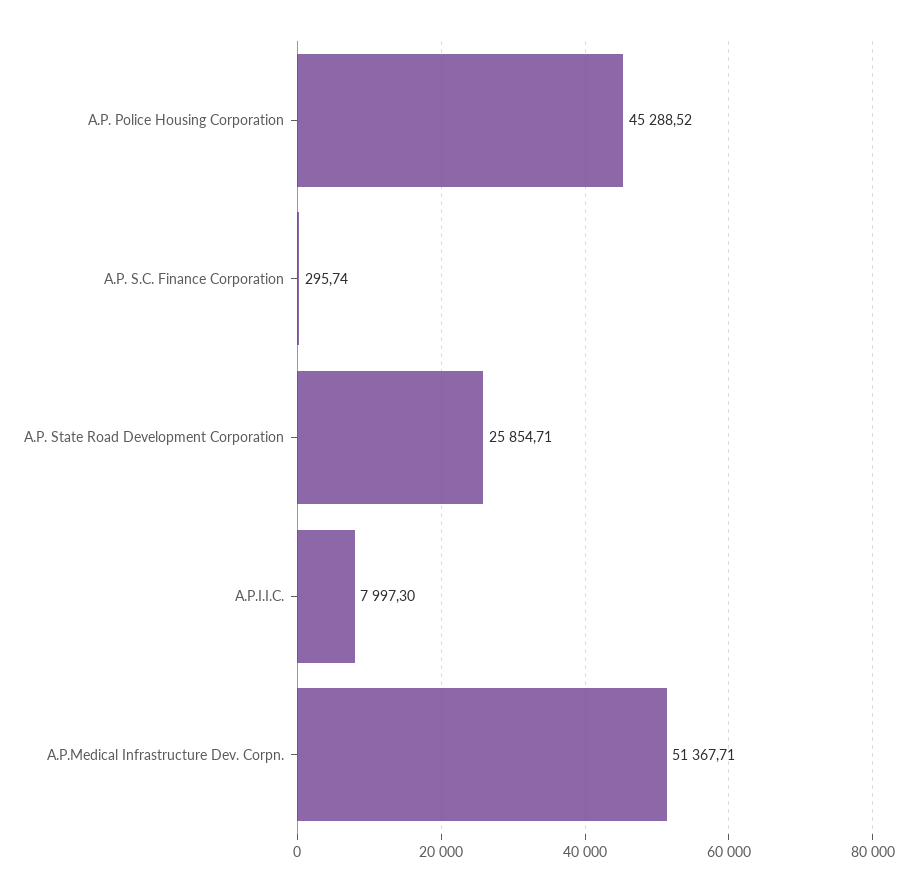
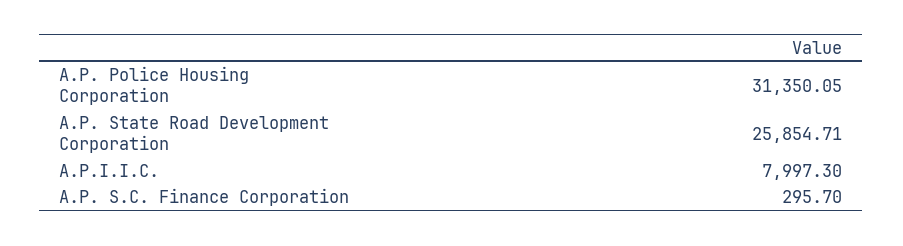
A.P. Police Housing Corporation: 45288.52 -> 31350.05
A.P. S.C. Finance Corporation: 295.74 -> 295.7
A.P.Medical Infrastructure Dev. Corpn.: 51367.71 -> none

